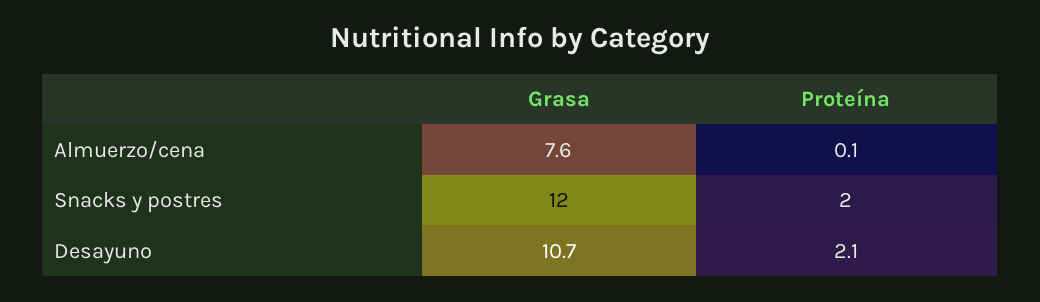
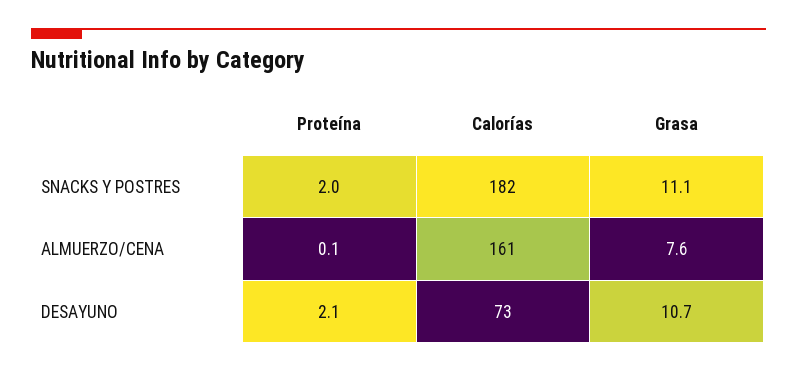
Grasa, Snacks y postres: 12 -> 11.1
Calorías, Snacks y postres: none -> 182
Calorías, Almuerzo/cena: none -> 161
Calorías, Desayuno: none -> 73

